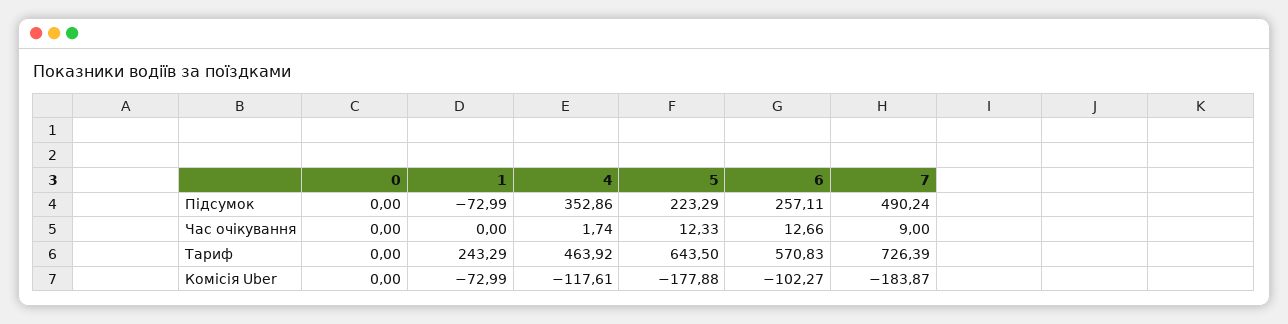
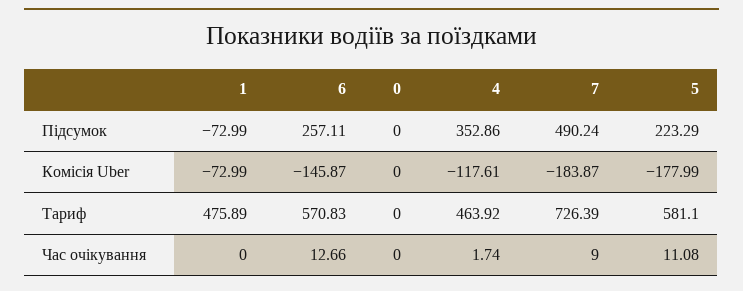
5, Час очікування: 12.33 -> 11.08
1, Тариф: 243.29 -> 475.89
5, Тариф: 643.5 -> 581.1
5, Комісія Uber: -177.88 -> -177.99
6, Комісія Uber: -102.27 -> -145.87

